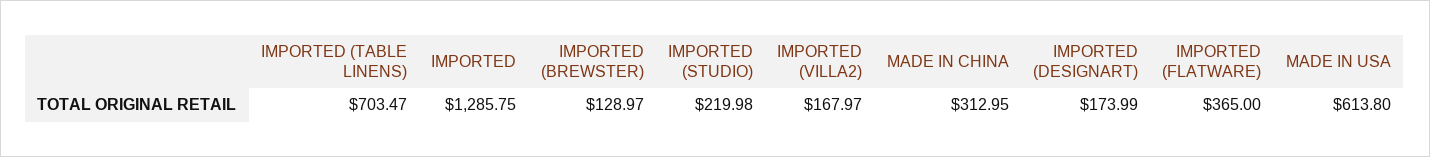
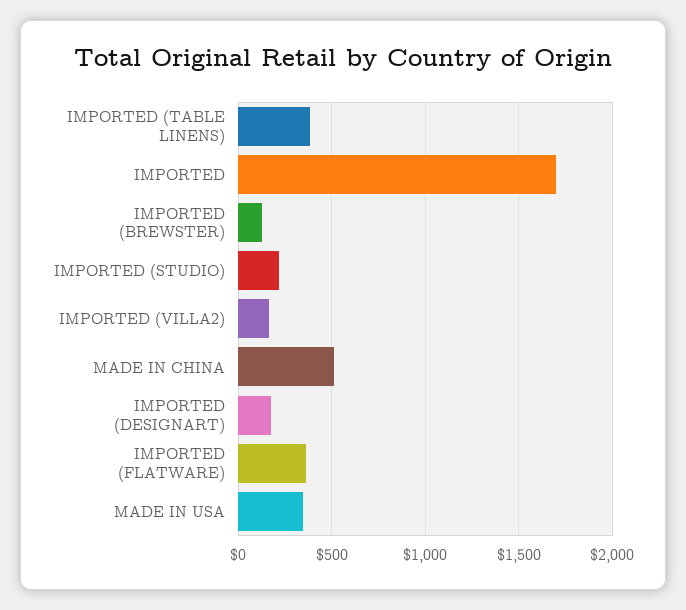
IMPORTED (TABLE LINENS): 703.47 -> 400
IMPORTED: 1285.75 -> 1700
MADE IN CHINA: 312.95 -> 500
MADE IN USA: 613.8 -> 350

